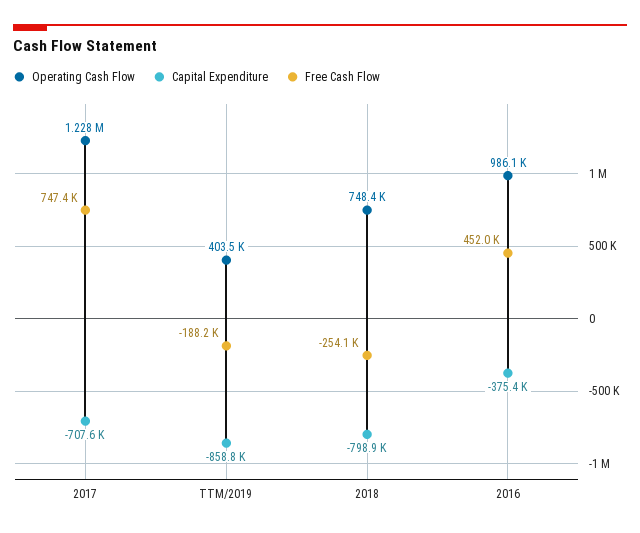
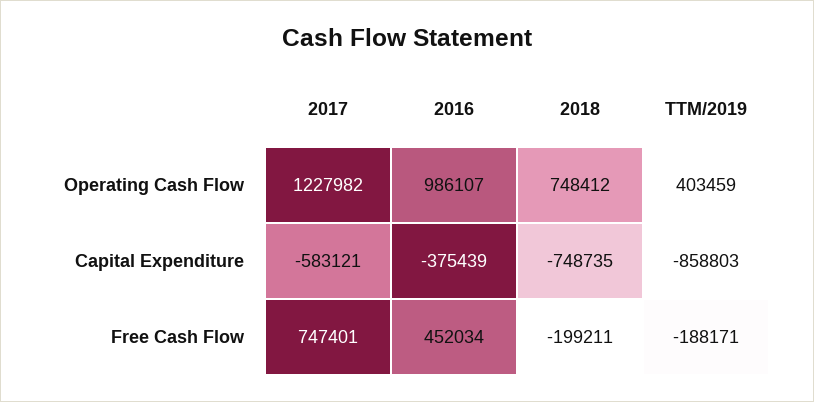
Capital Expenditure, 2017: -707600 -> -583121
Capital Expenditure, 2018: -798900 -> -748735
Free Cash Flow, 2018: -254100 -> -199211

